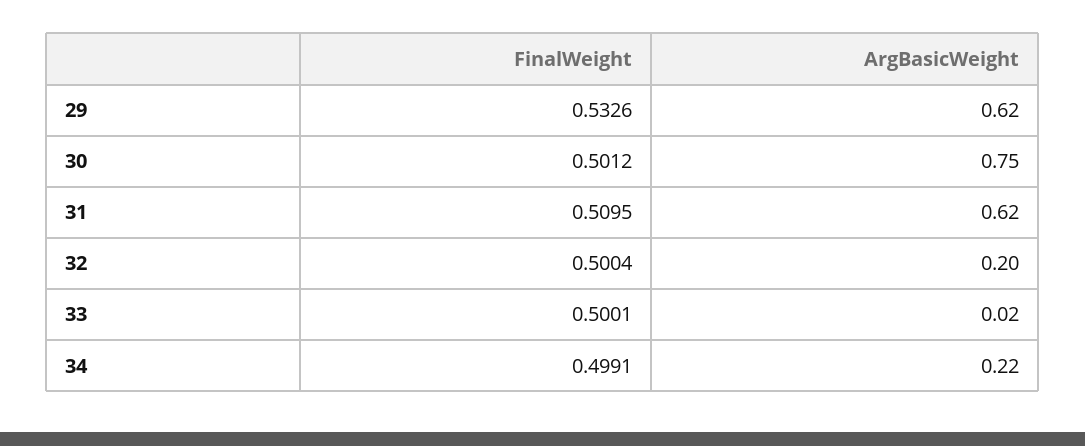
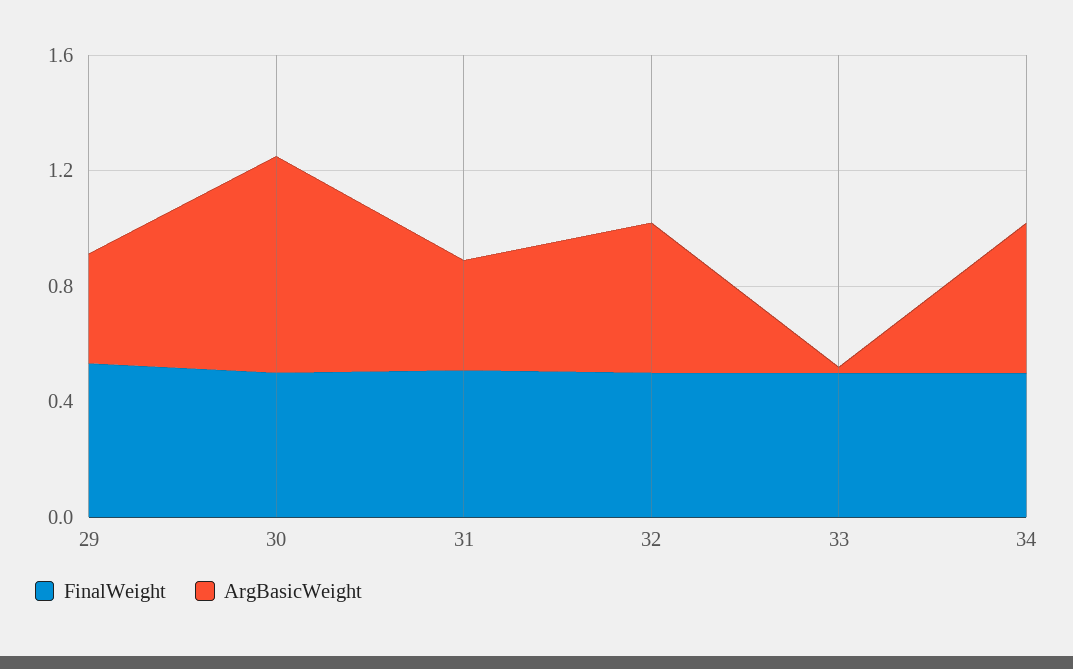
ArgBasicWeight, 29: 0.62 -> 0.4
ArgBasicWeight, 31: 0.62 -> 0.4
ArgBasicWeight, 32: 0.2 -> 0.5
ArgBasicWeight, 34: 0.22 -> 0.5

